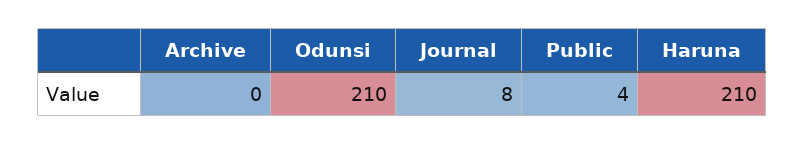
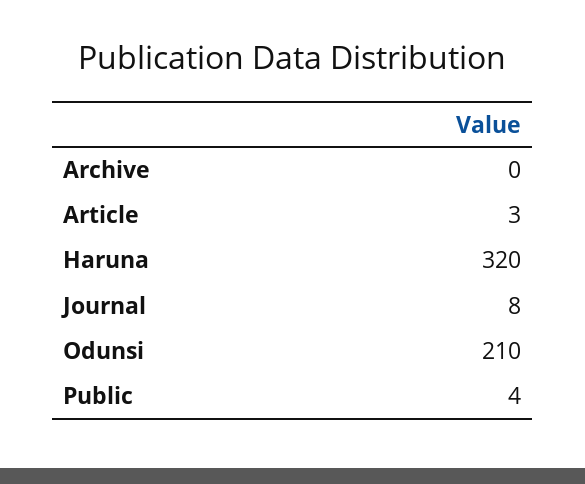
Haruna: 210 -> 320
Article: none -> 3

